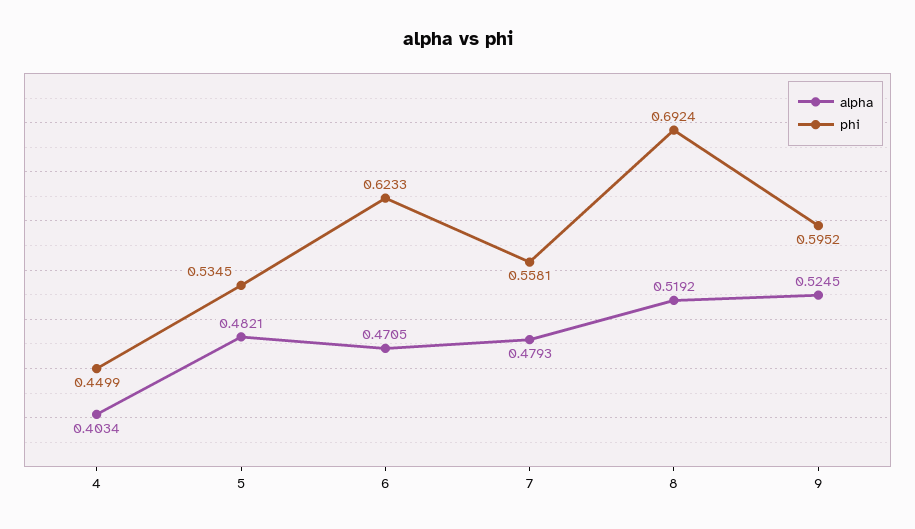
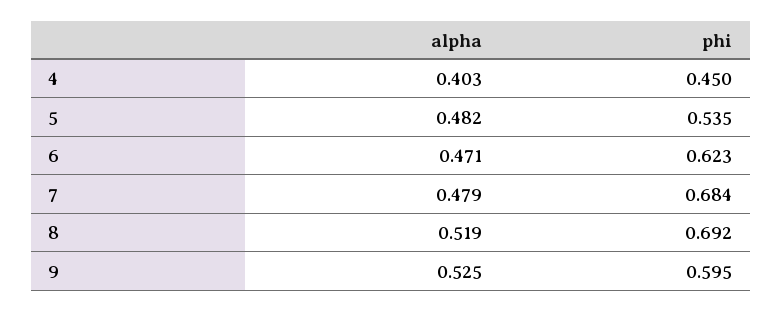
phi, 7: 0.5581 -> 0.684

